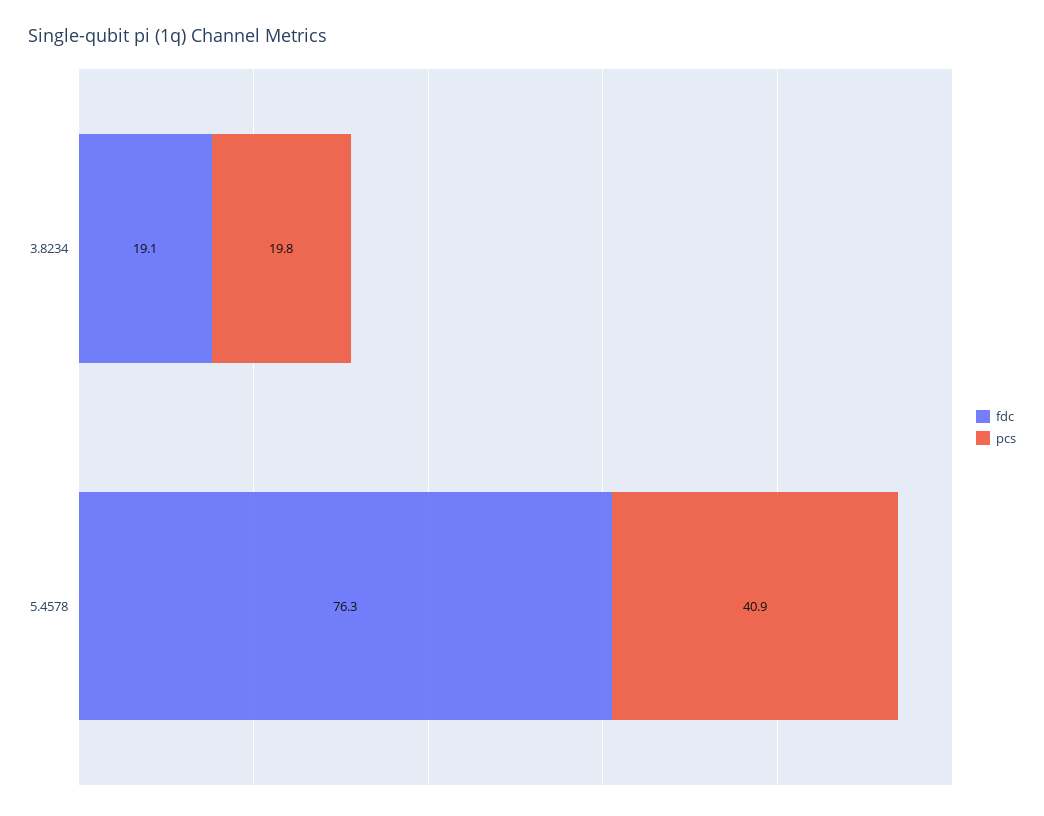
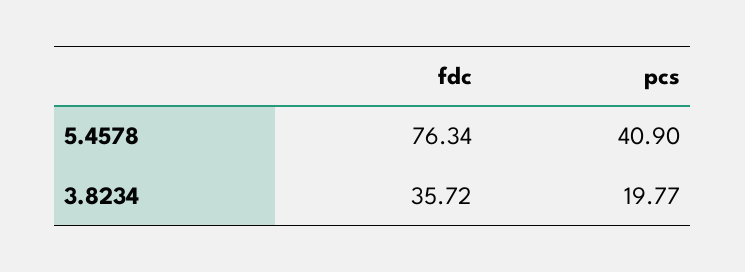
fdc, 3.8234: 19.1 -> 35.72

